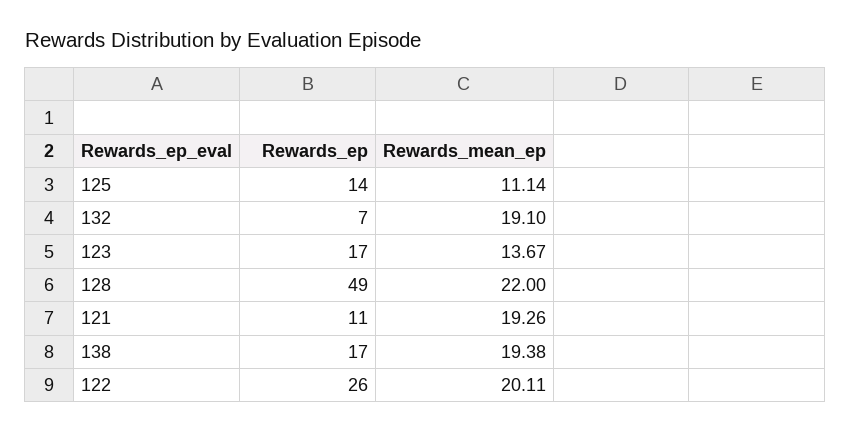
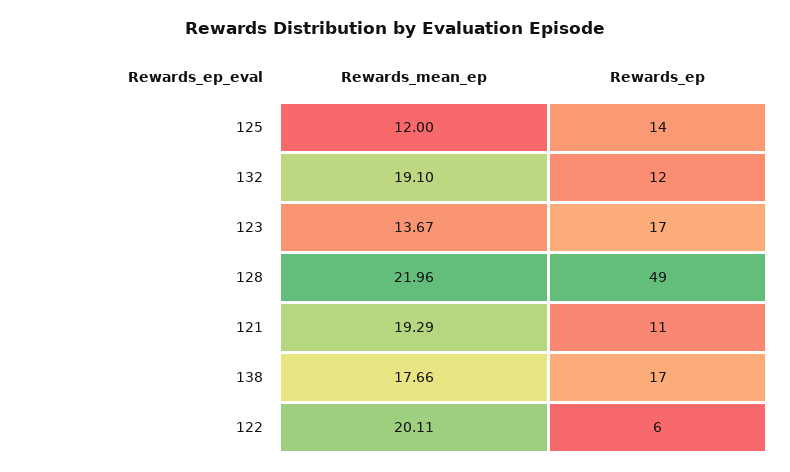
Rewards_mean_ep, 125: 11.14 -> 12
Rewards_ep, 132: 7 -> 12
Rewards_mean_ep, 128: 22 -> 21.96
Rewards_mean_ep, 121: 19.26 -> 19.29
Rewards_mean_ep, 138: 19.38 -> 17.66
Rewards_ep, 122: 26 -> 6

